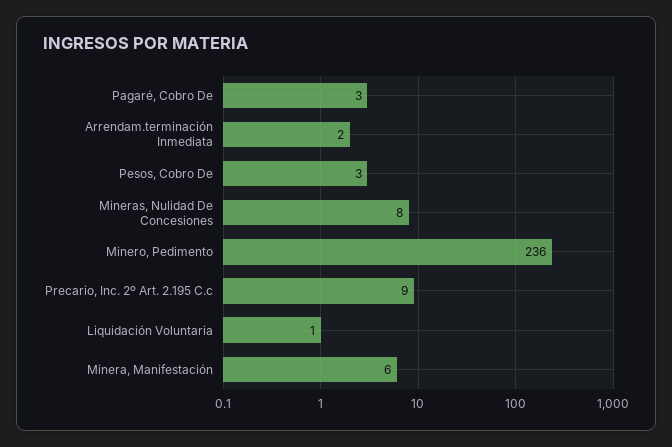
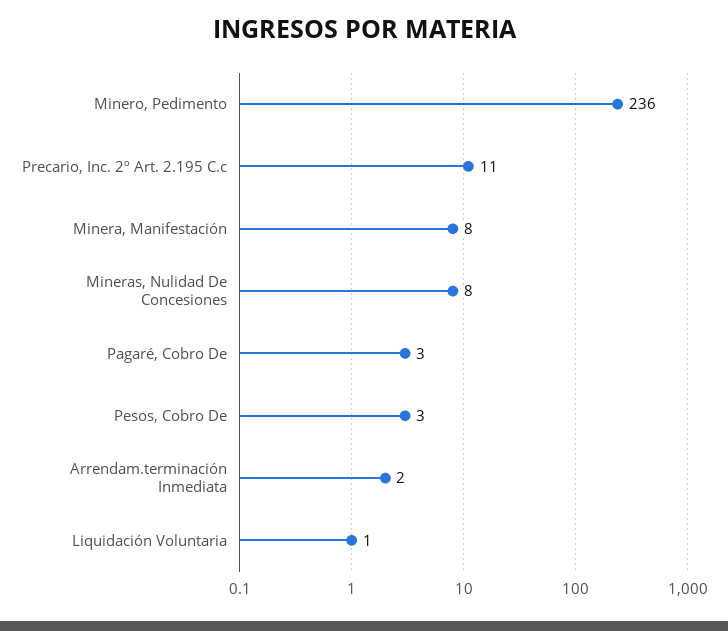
Precario, Inc. 2º Art. 2.195 C.c: 9 -> 11
Minera, Manifestación: 6 -> 8

